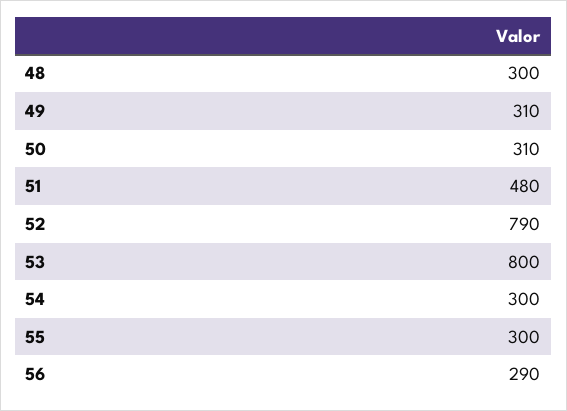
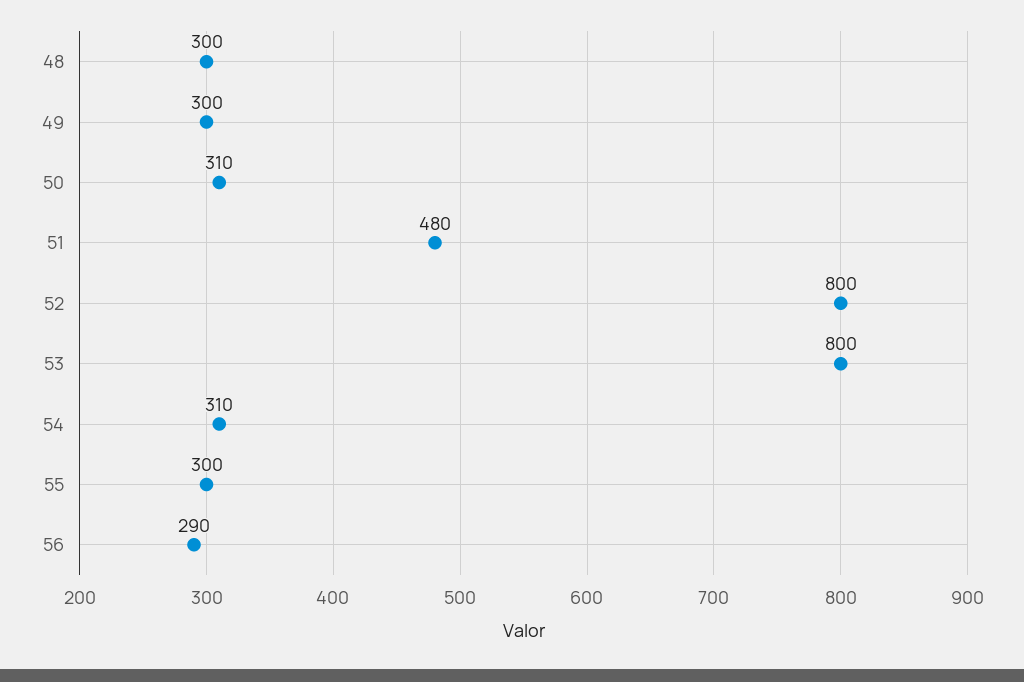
49: 310 -> 300
52: 790 -> 800
54: 300 -> 310

